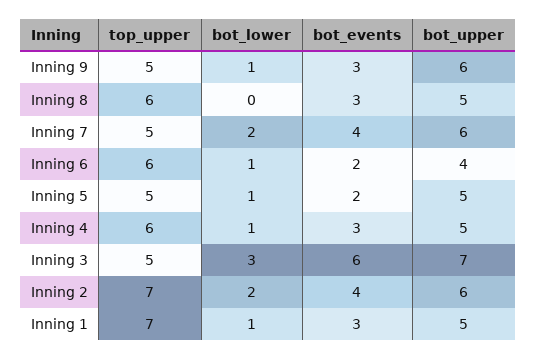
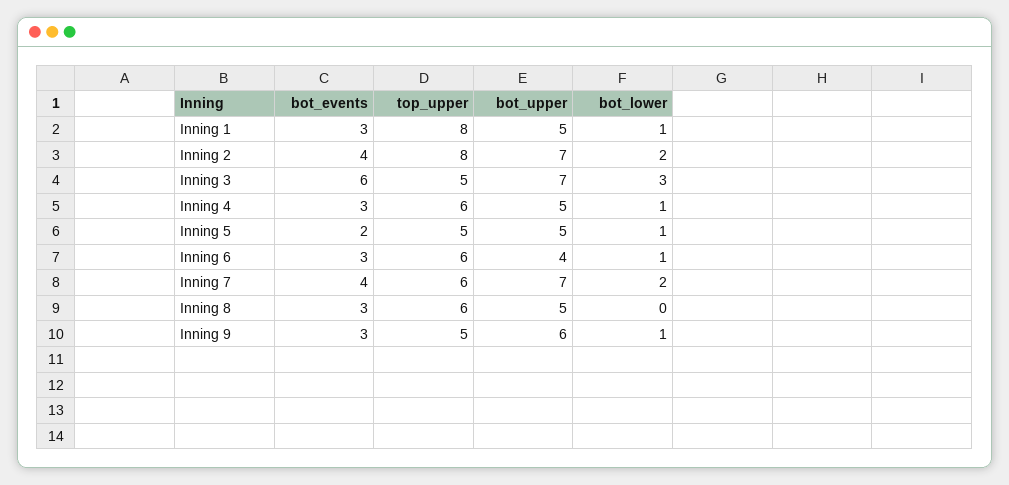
top_upper, Inning 7: 5 -> 6
bot_upper, Inning 7: 6 -> 7
bot_events, Inning 6: 2 -> 3
top_upper, Inning 2: 7 -> 8
bot_upper, Inning 2: 6 -> 7
top_upper, Inning 1: 7 -> 8

